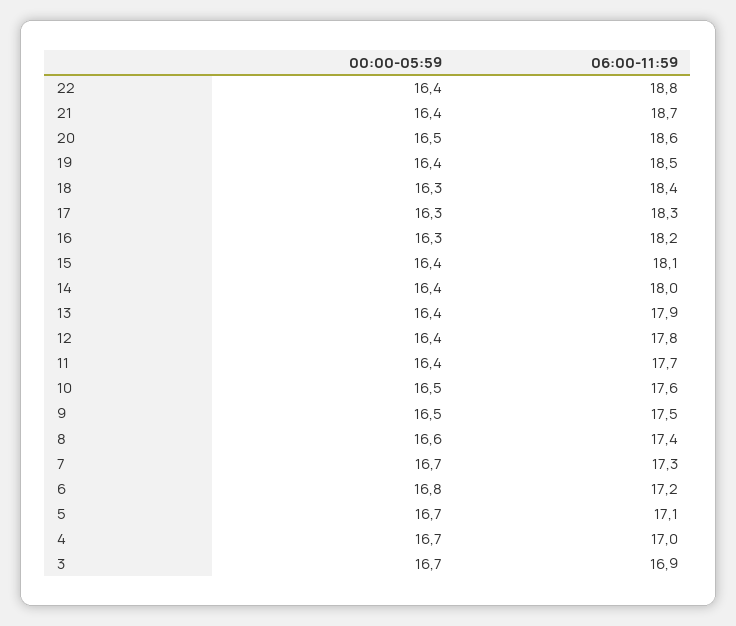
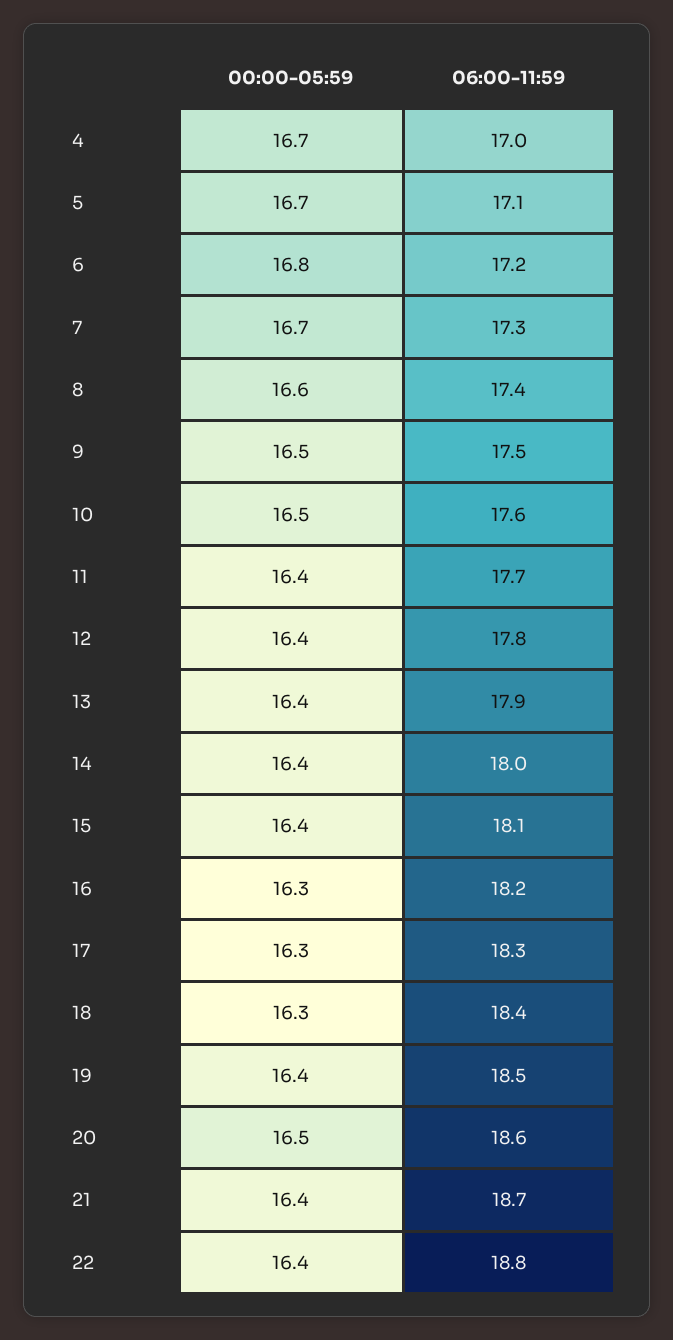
00:00-05:59, 3: 16.7 -> none
06:00-11:59, 3: 16.9 -> none

